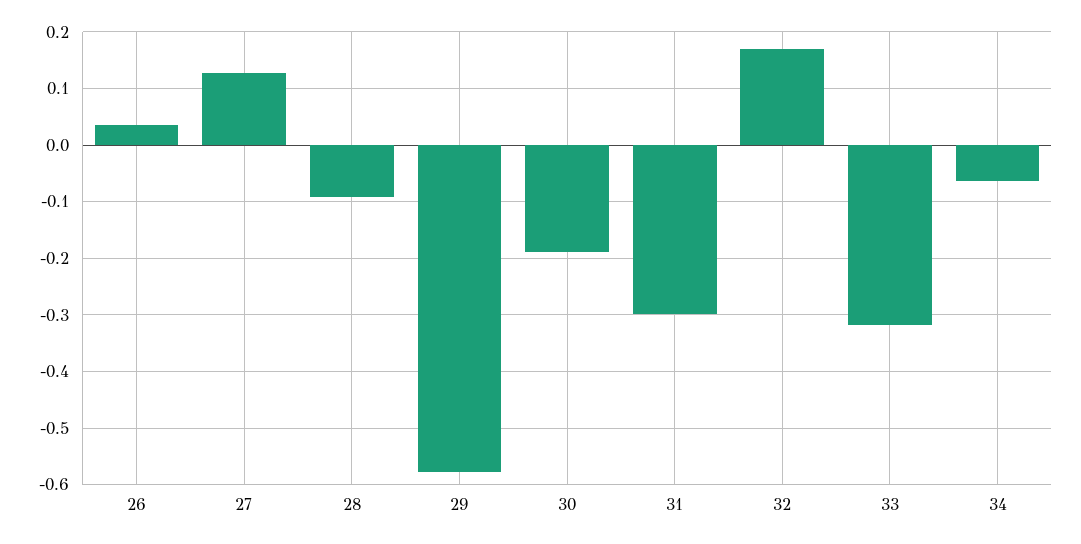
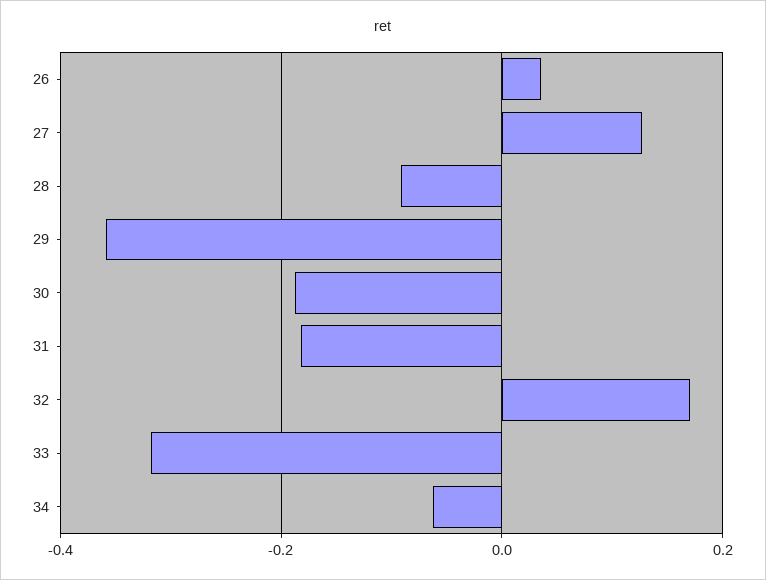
29: -0.58 -> -0.36
31: -0.3 -> -0.18

